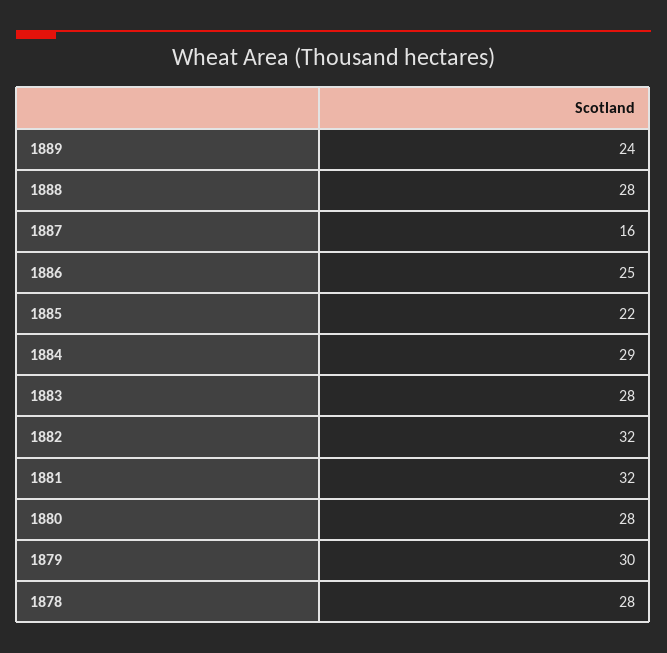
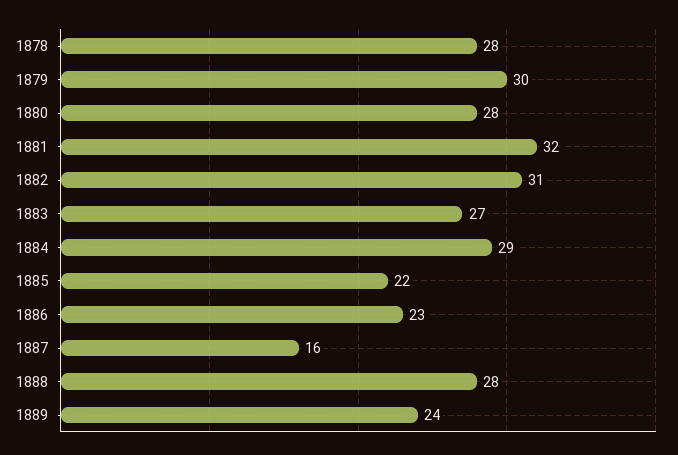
1886: 25 -> 23
1883: 28 -> 27
1882: 32 -> 31

